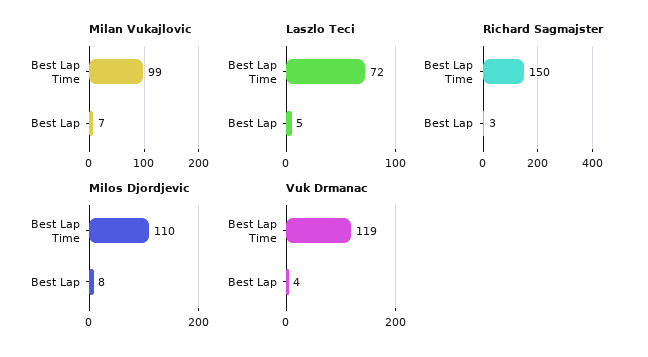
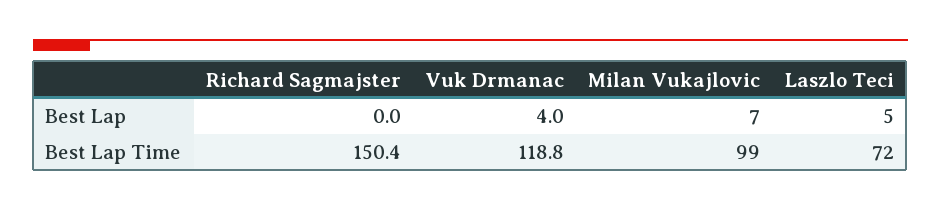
Richard Sagmajster, Best Lap: 3 -> 0
Milos Djordjevic, Best Lap Time: 110 -> none
Milos Djordjevic, Best Lap: 8 -> none

